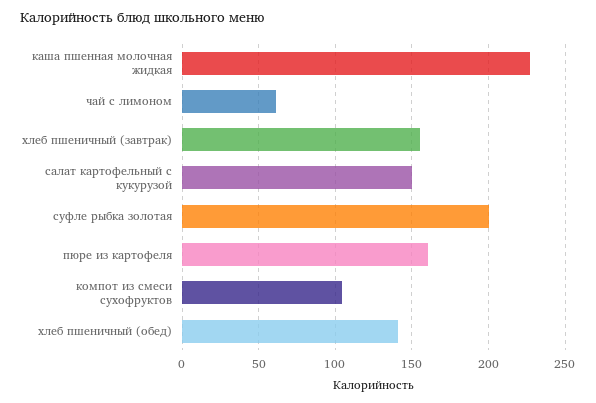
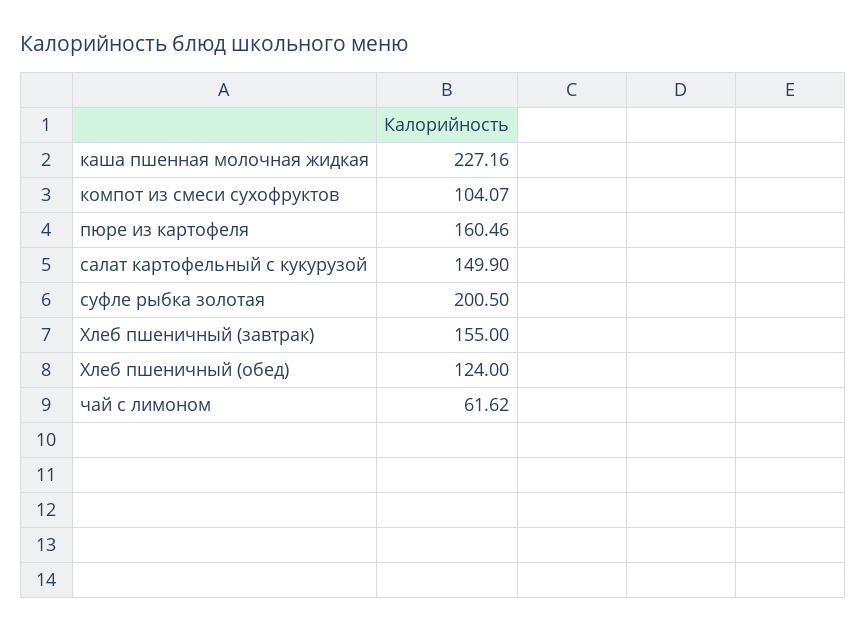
хлеб пшеничный (обед): 140 -> 124

